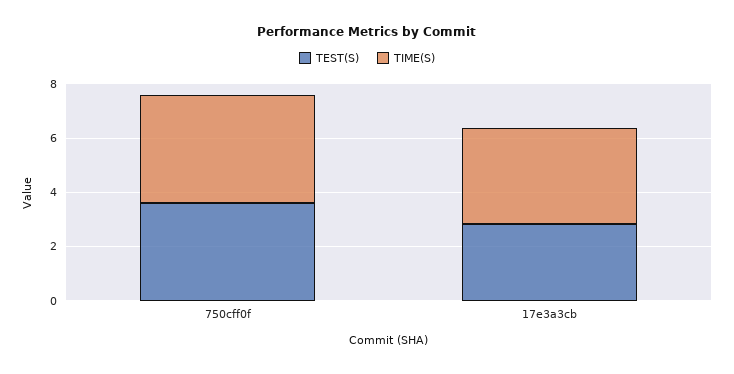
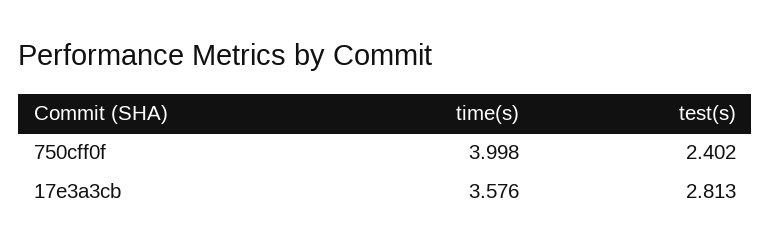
TEST(S), 750cff0f: 3.5 -> 2.402

